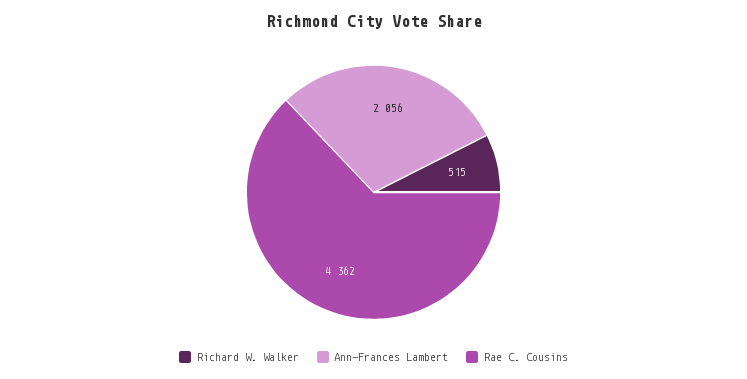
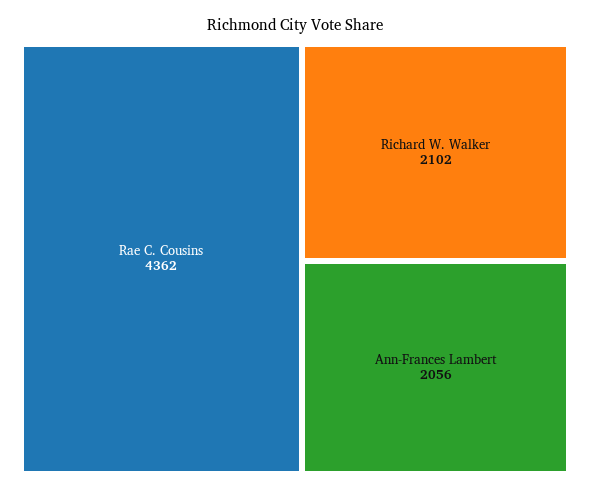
Richard W. Walker: 515 -> 2102

